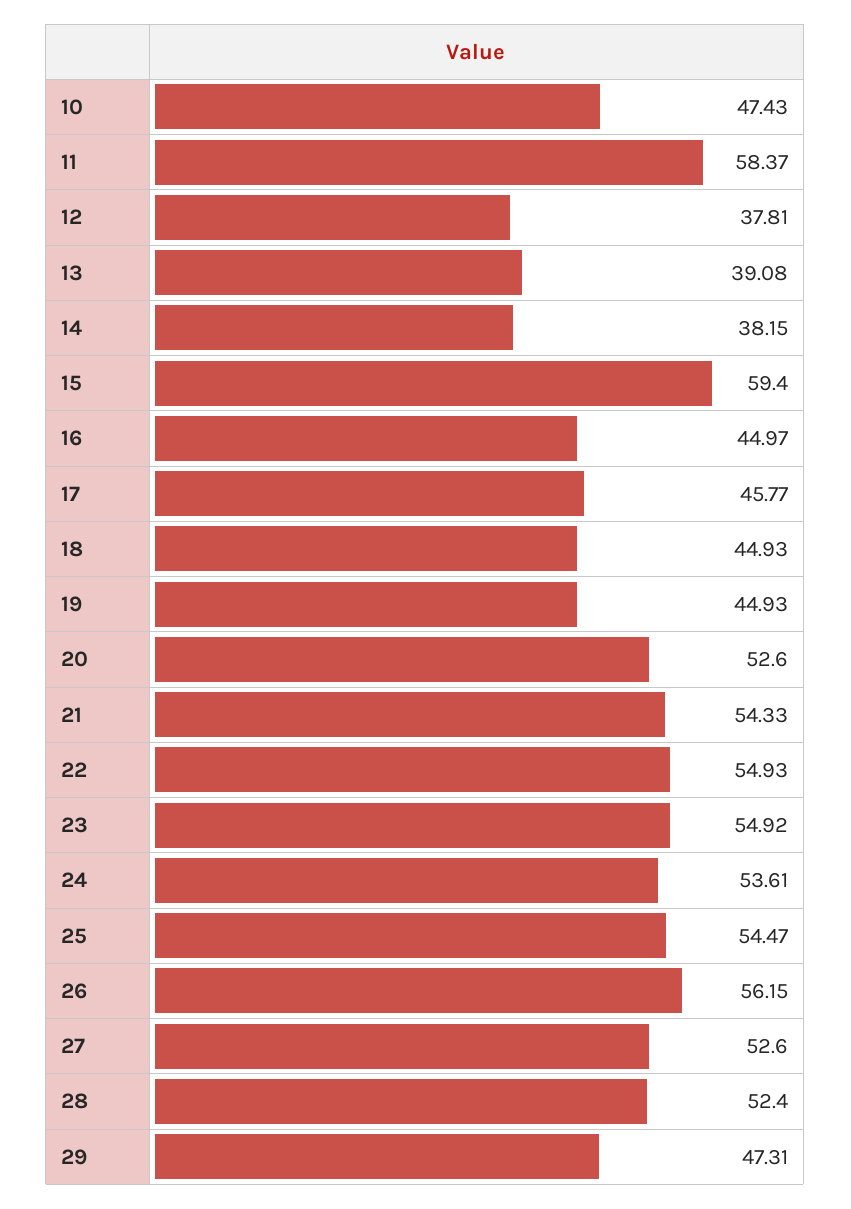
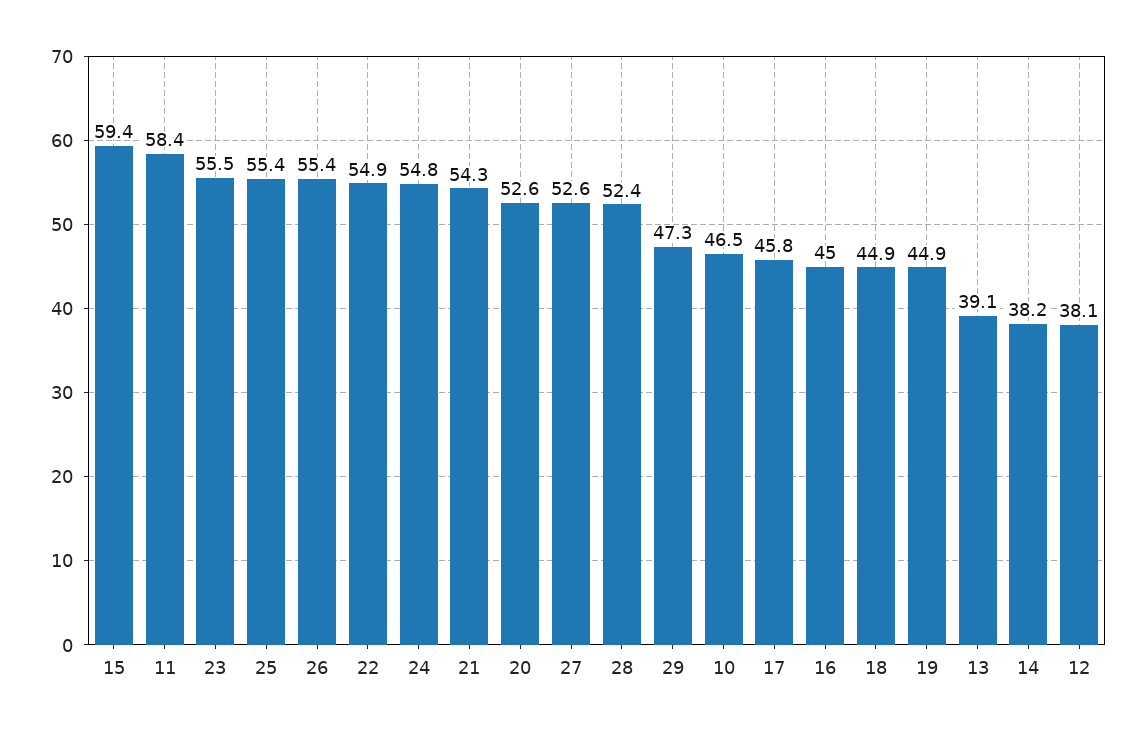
10: 47.43 -> 46.5
12: 37.81 -> 38.1
23: 54.92 -> 55.5
24: 53.61 -> 54.8
25: 54.47 -> 55.4
26: 56.15 -> 55.4

